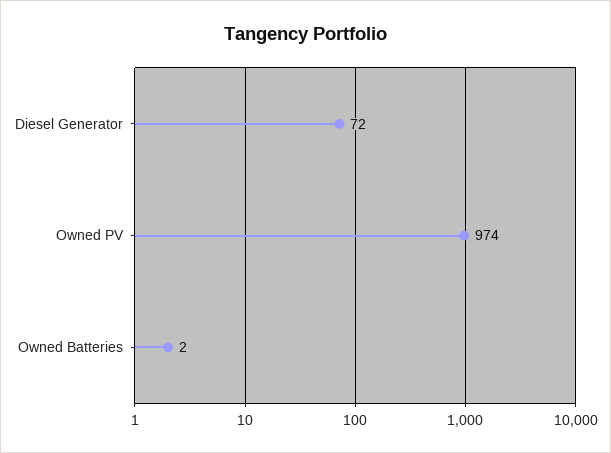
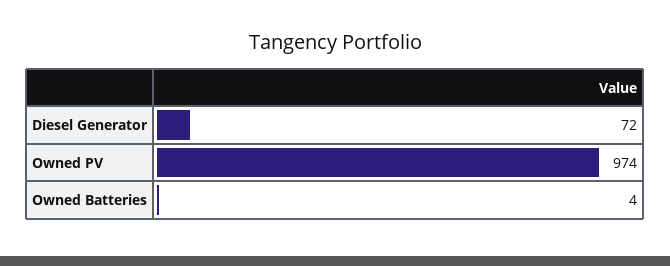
Owned Batteries: 2 -> 4

